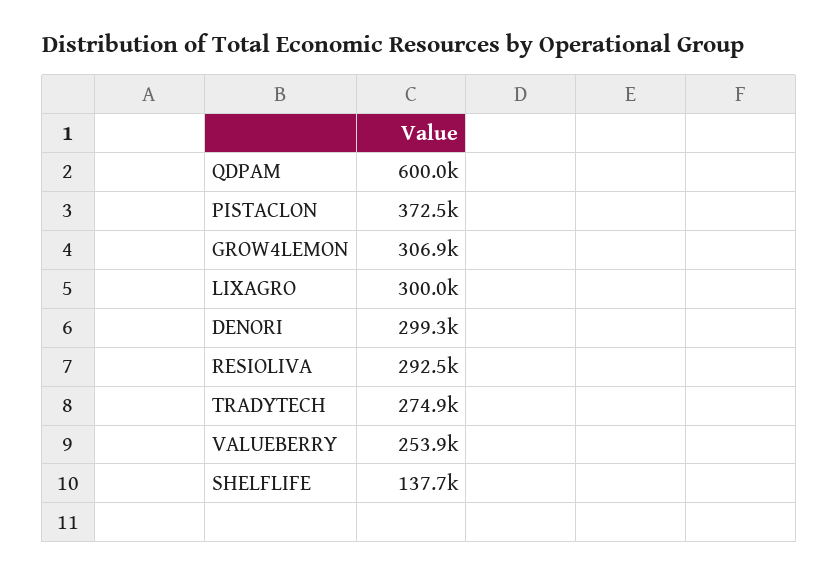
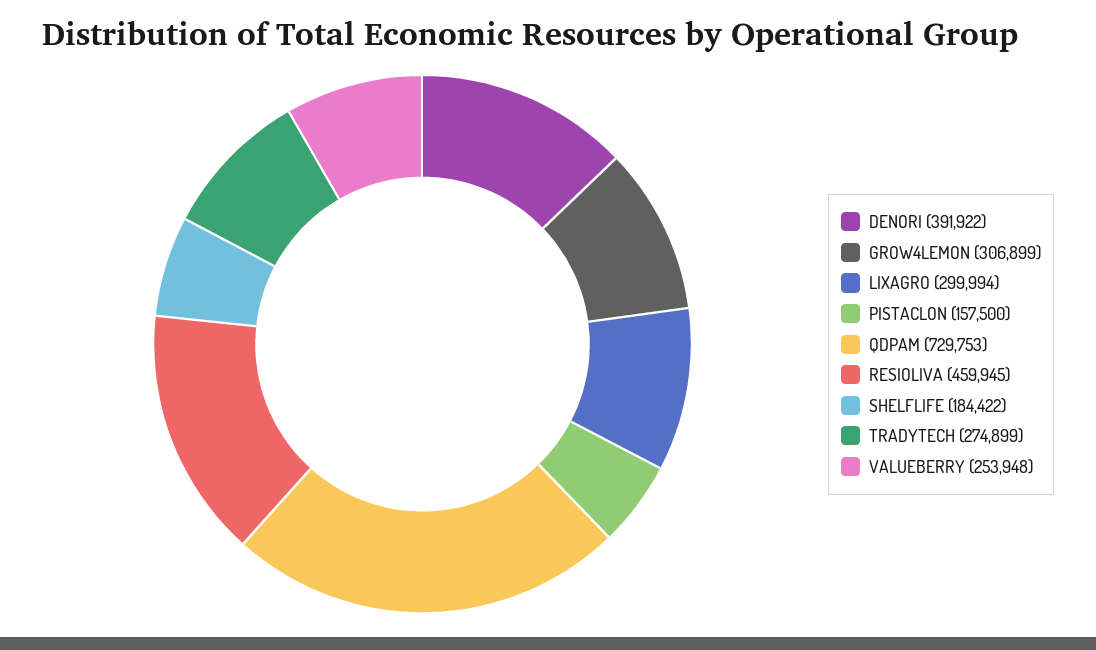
QDPAM: 600000 -> 729753
PISTACLON: 372500 -> 157500
DENORI: 299300 -> 391922
RESIOLIVA: 292500 -> 459945
SHELFLIFE: 137700 -> 184422

